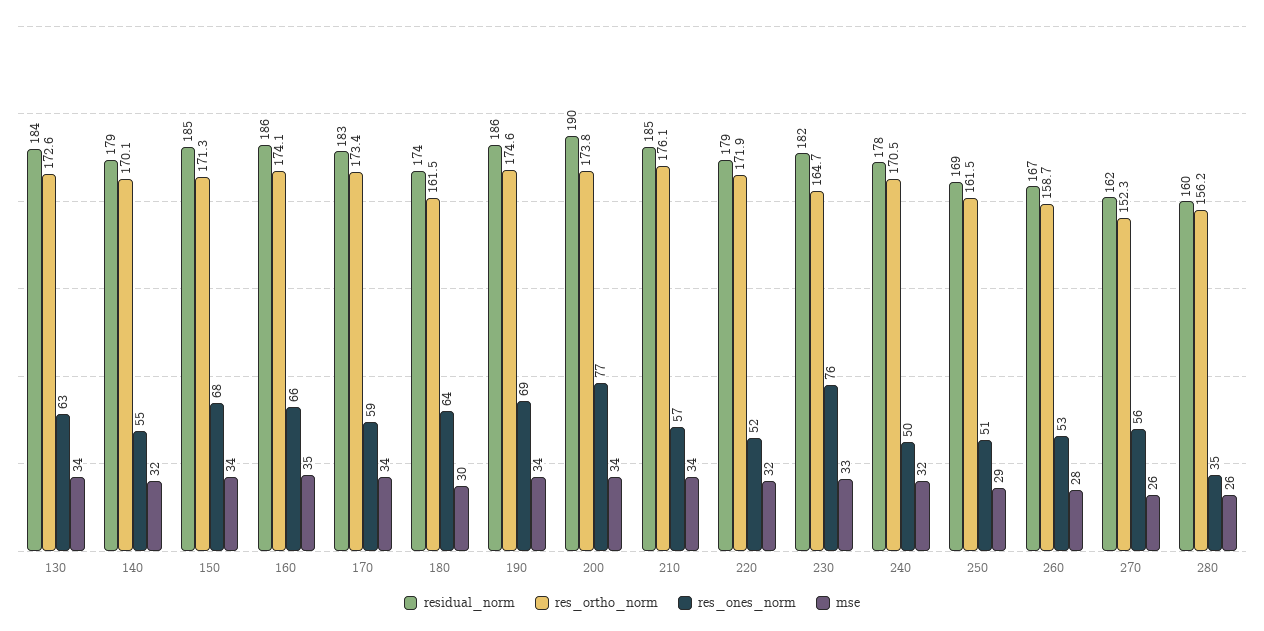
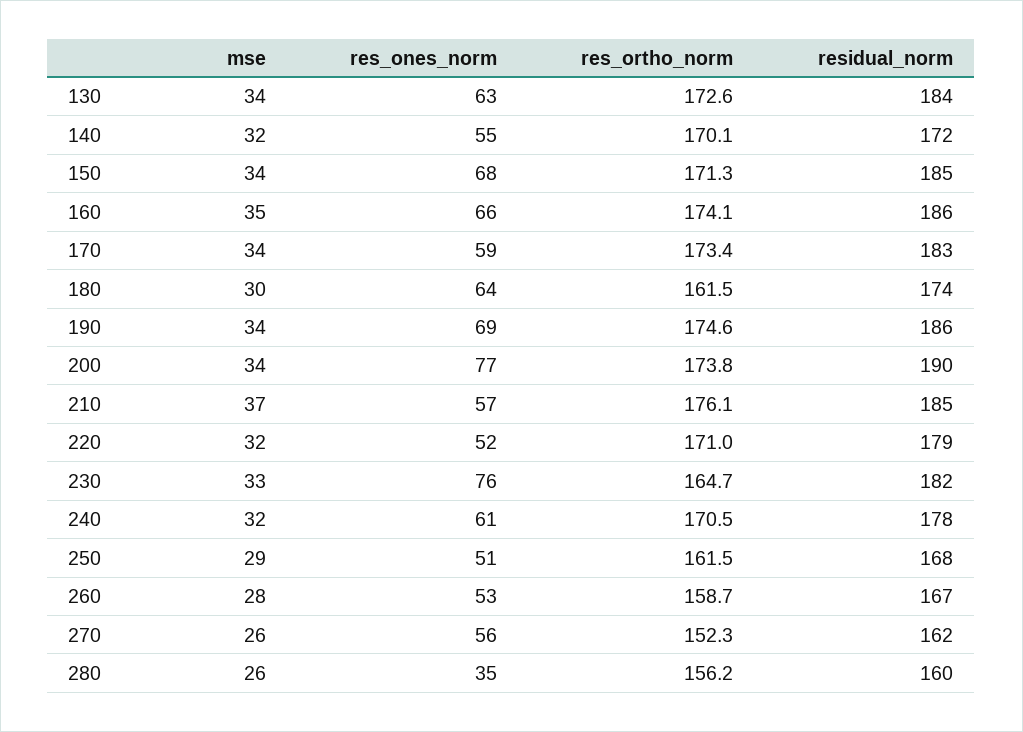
residual_norm, 140: 179 -> 172
mse, 210: 34 -> 37
res_ortho_norm, 220: 171.9 -> 171
res_ones_norm, 240: 50 -> 61
residual_norm, 250: 169 -> 168

